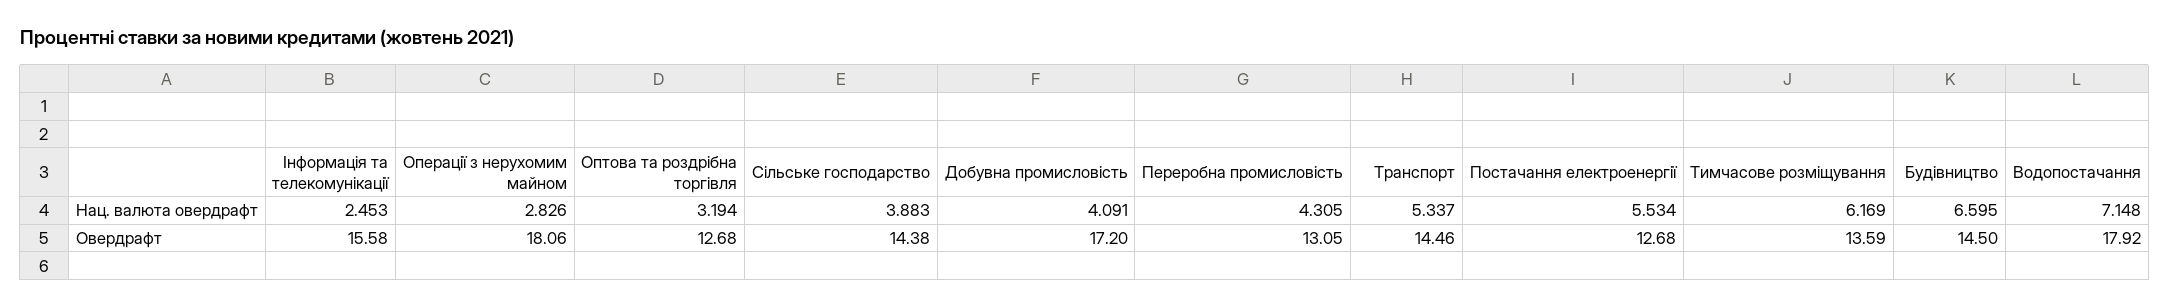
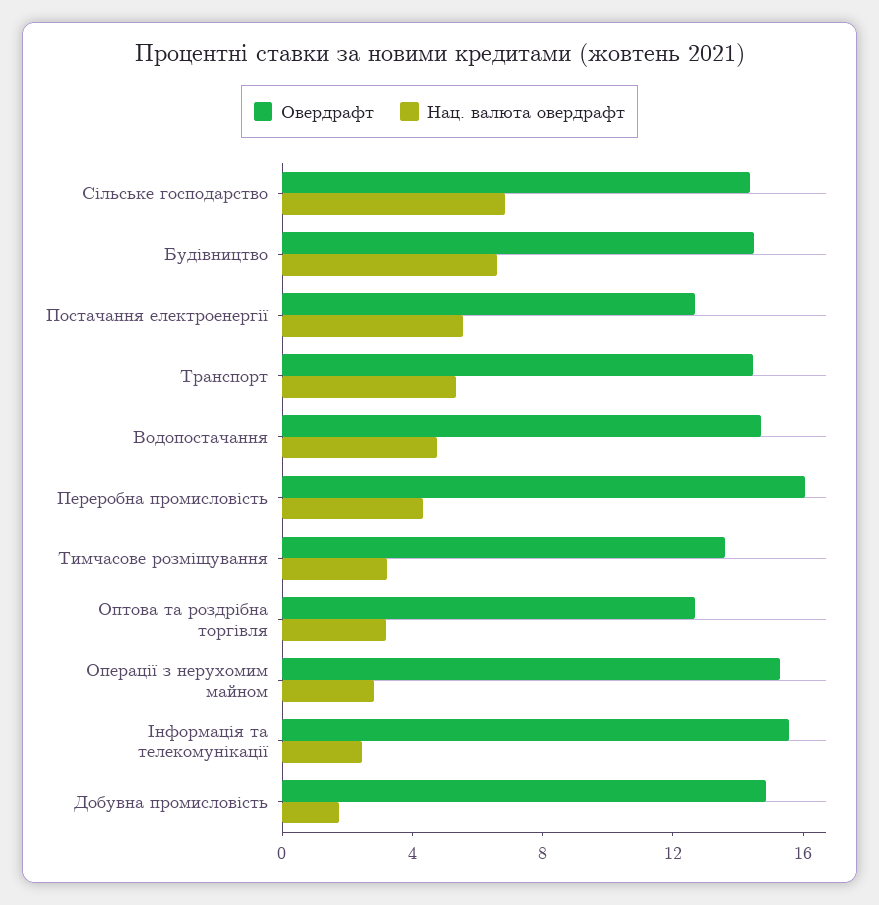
Нац. валюта овердрафт, Сільське господарство: 3.883 -> 7
Нац. валюта овердрафт, Добувна промисловість: 4.091 -> 2
Нац. валюта овердрафт, Тимчасове розміщування: 6.169 -> 3
Нац. валюта овердрафт, Водопостачання: 7.148 -> 5
Овердрафт, Операції з нерухомим майном: 18.06 -> 15
Овердрафт, Добувна промисловість: 17.2 -> 15
Овердрафт, Переробна промисловість: 13.05 -> 16
Овердрафт, Водопостачання: 17.92 -> 15

